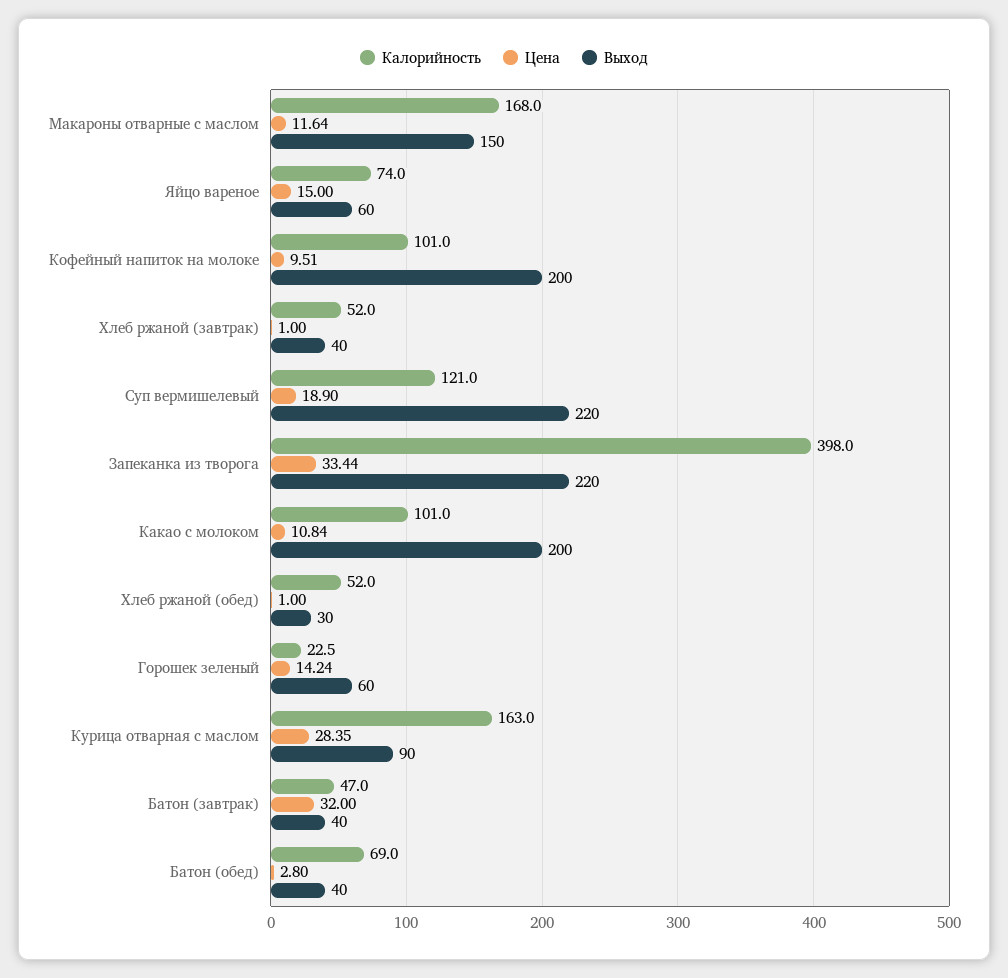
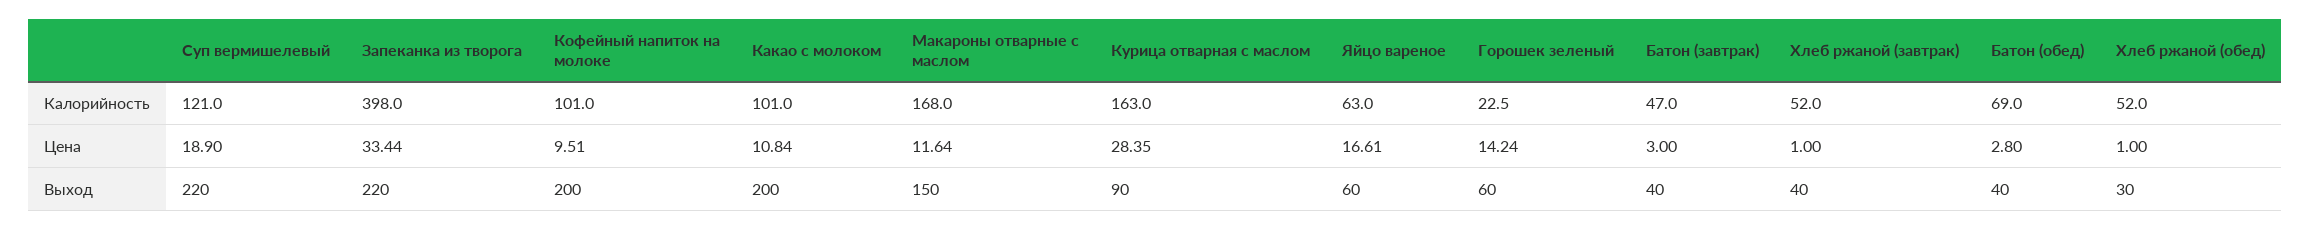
Калорийность, Яйцо вареное: 74 -> 63
Цена, Яйцо вареное: 15 -> 16.61
Цена, Батон (завтрак): 32 -> 3

